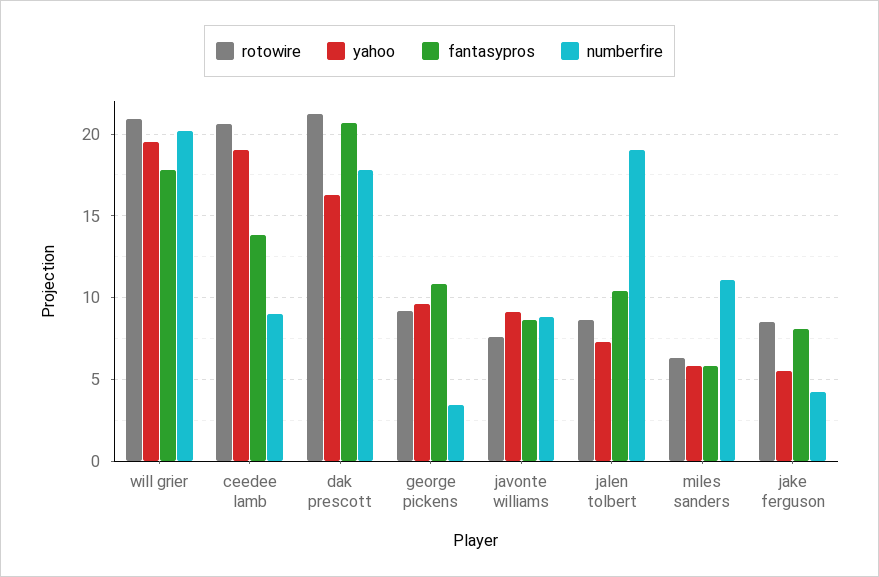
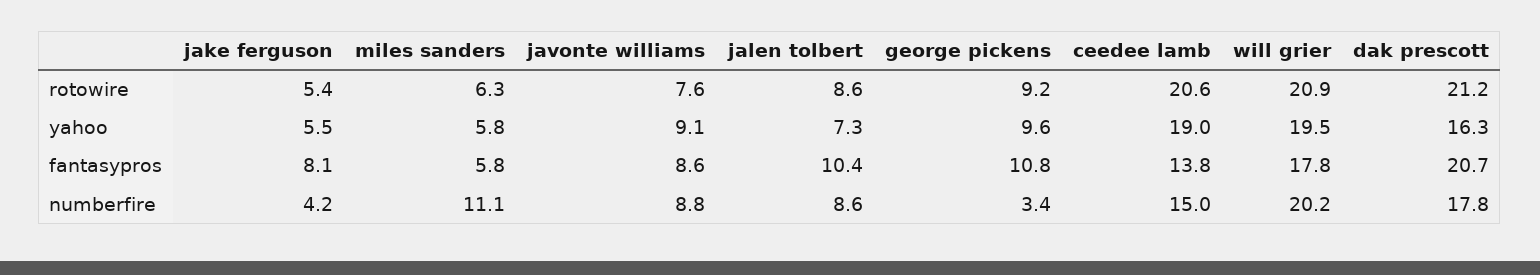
numberfire, ceedee lamb: 9 -> 15
numberfire, jalen tolbert: 19 -> 8.6
rotowire, jake ferguson: 8.5 -> 5.4

